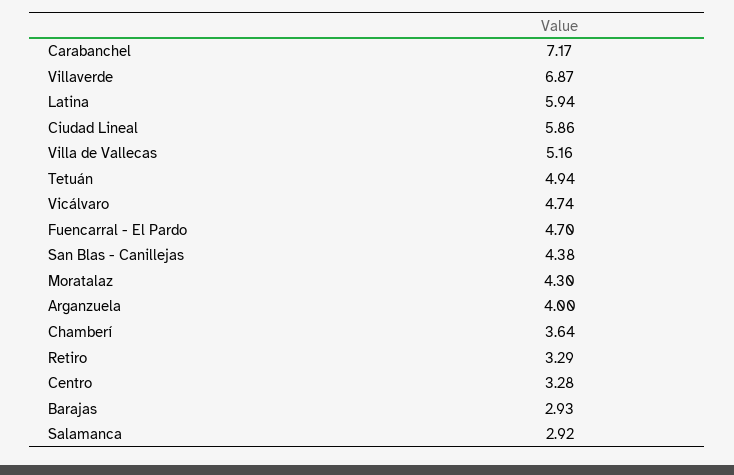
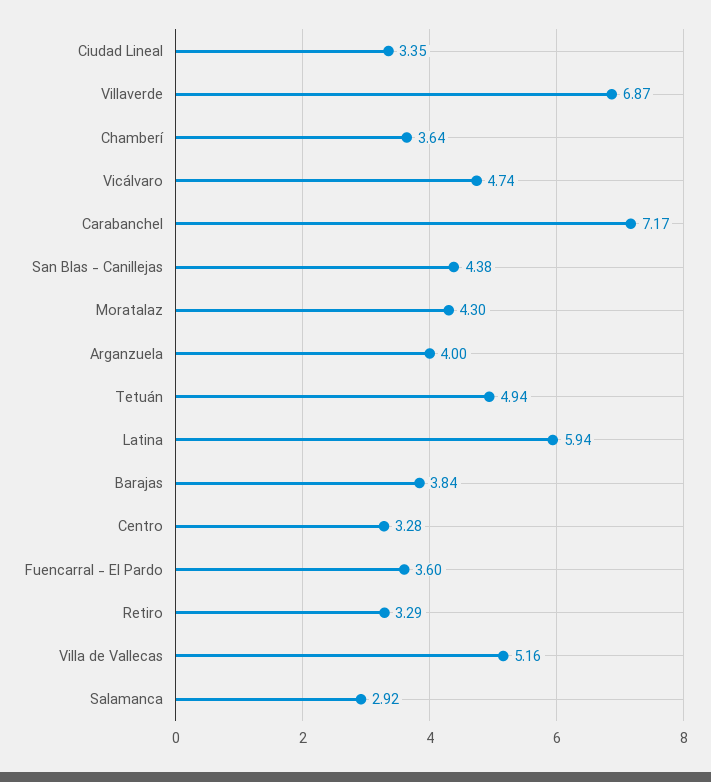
Ciudad Lineal: 5.86 -> 3.35
Fuencarral - El Pardo: 4.7 -> 3.6
Barajas: 2.93 -> 3.84

